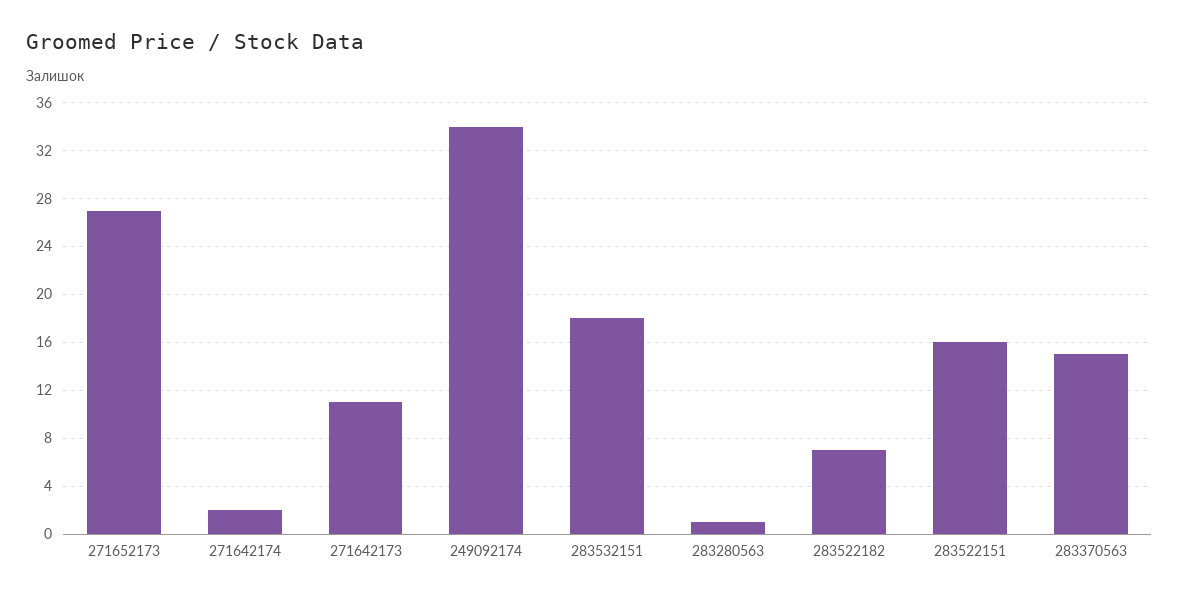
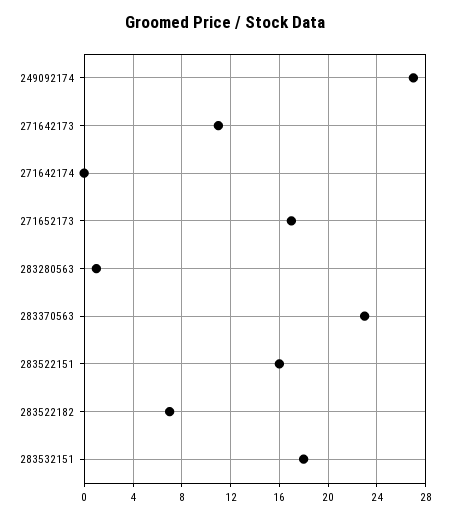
271652173: 27 -> 17
271642174: 2 -> 0
249092174: 34 -> 27
283370563: 15 -> 23

